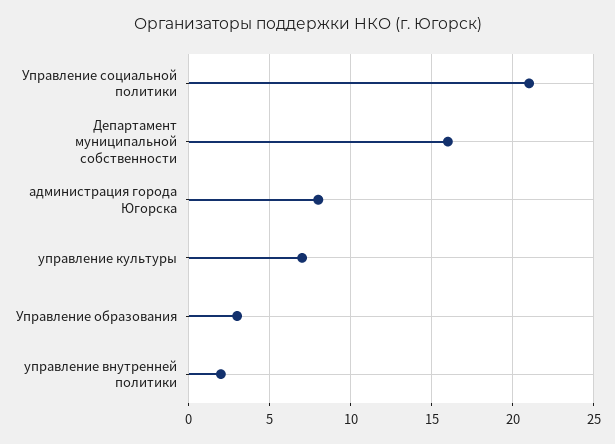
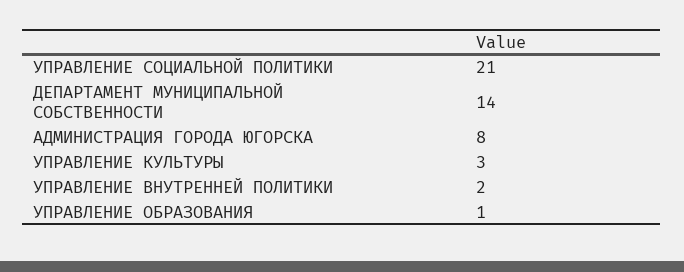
Департамент муниципальной собственности: 16 -> 14
управление культуры: 7 -> 3
Управление образования: 3 -> 1

